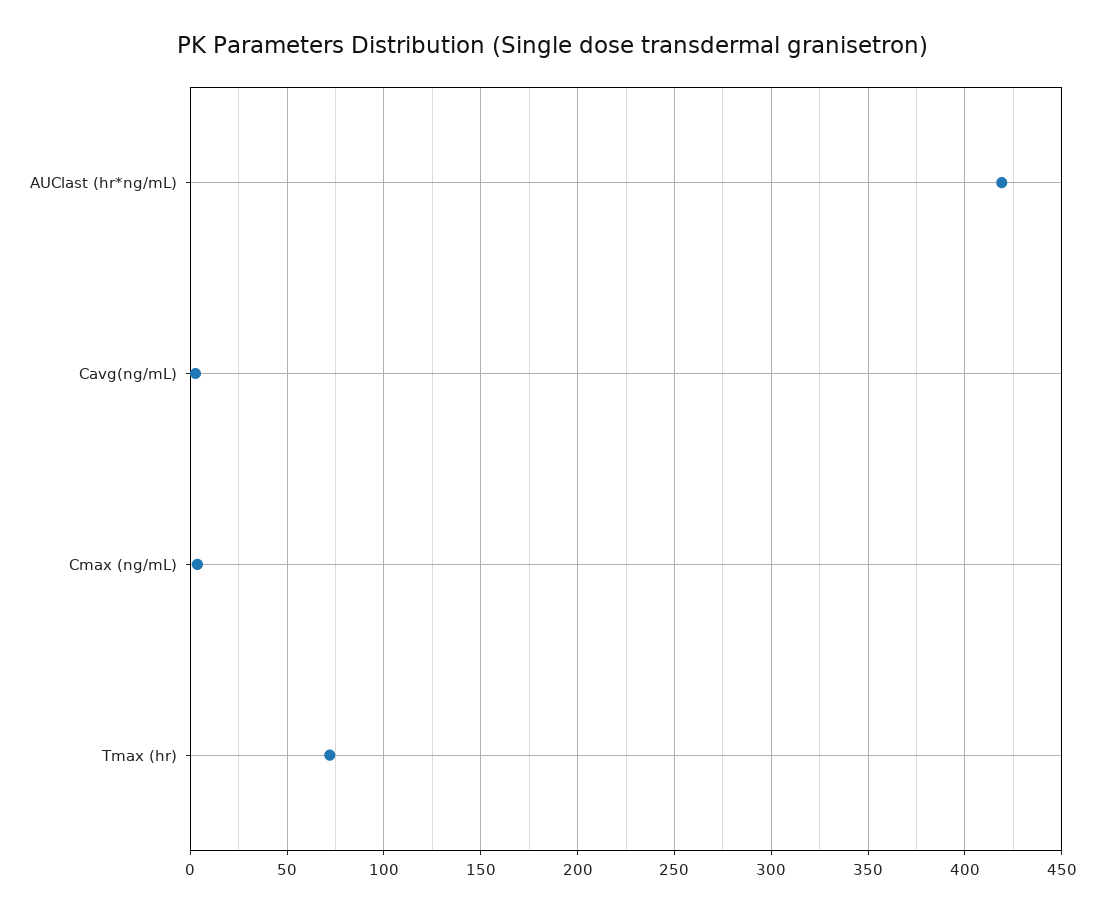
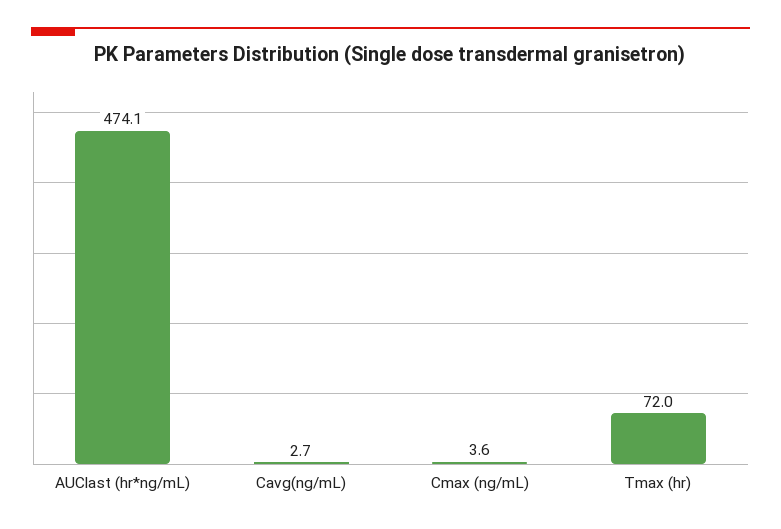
AUClast (hr*ng/mL): 420 -> 474.1

